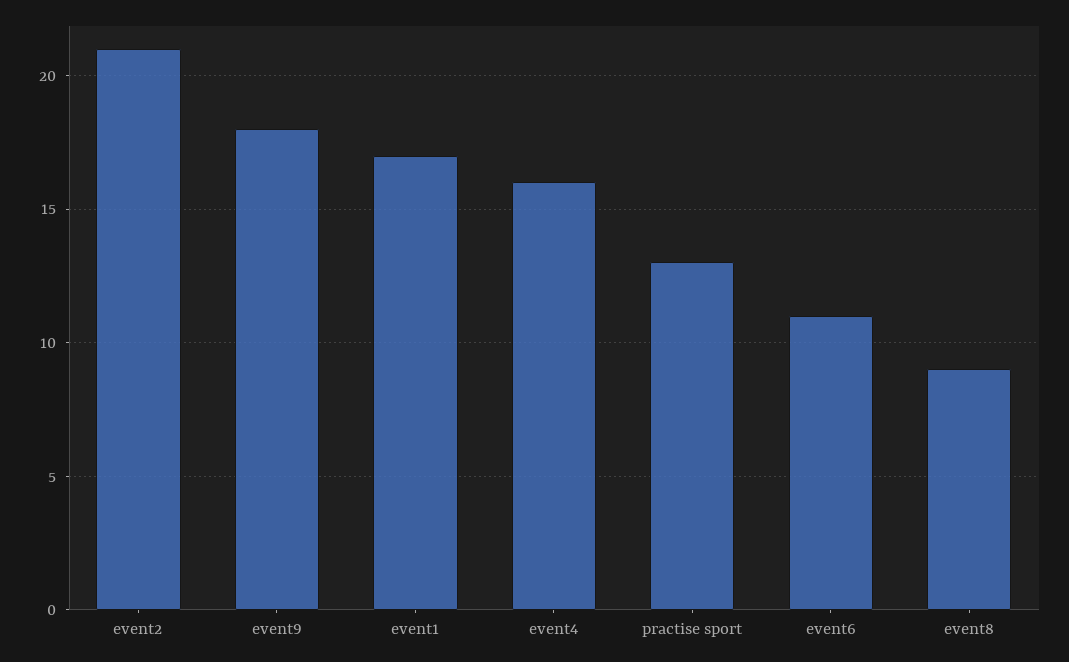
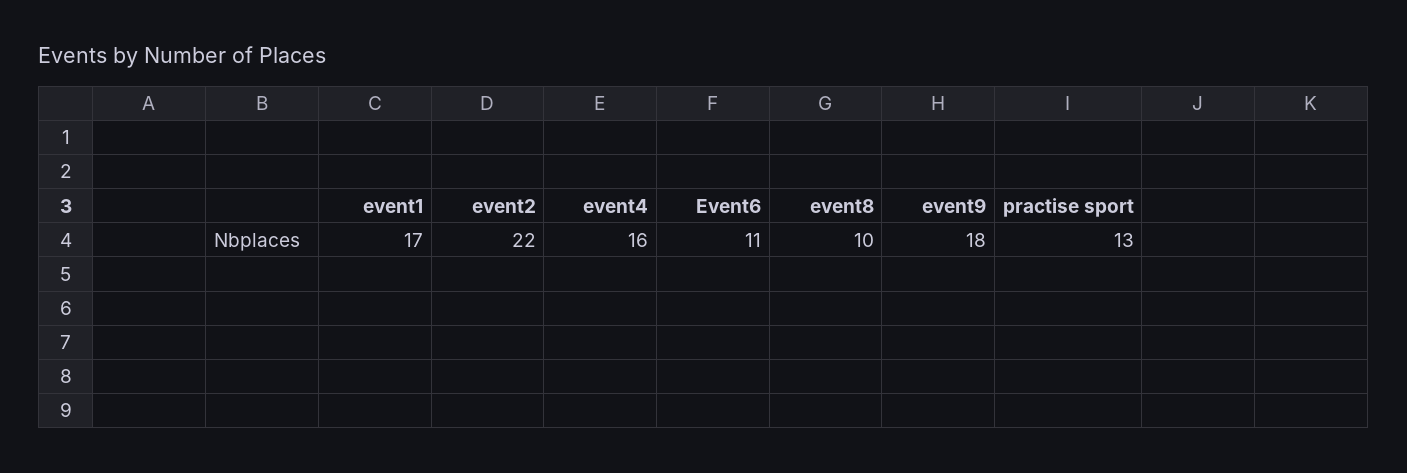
event2: 21 -> 22
event8: 9 -> 10

